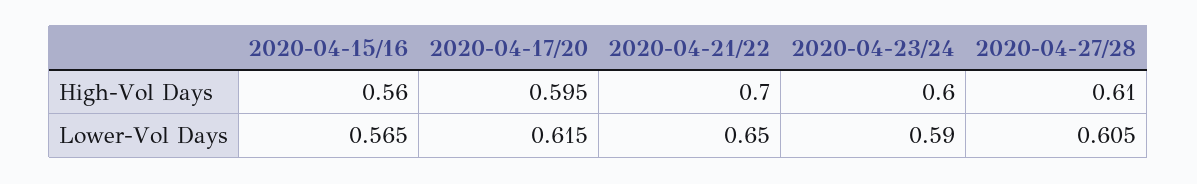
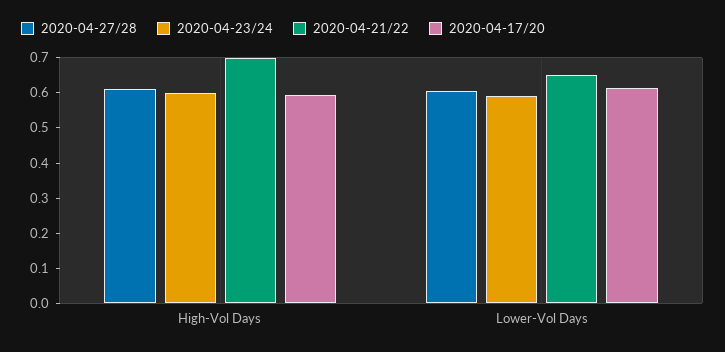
2020-04-15/16, High-Vol Days: 0.56 -> none
2020-04-15/16, Lower-Vol Days: 0.565 -> none

